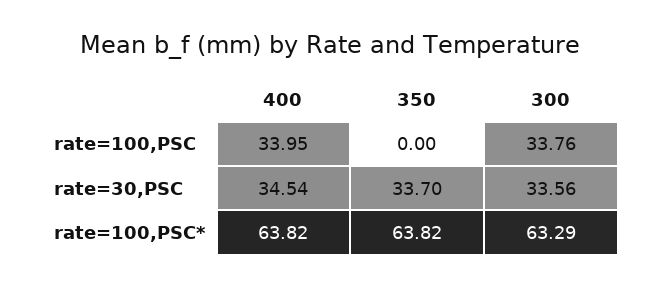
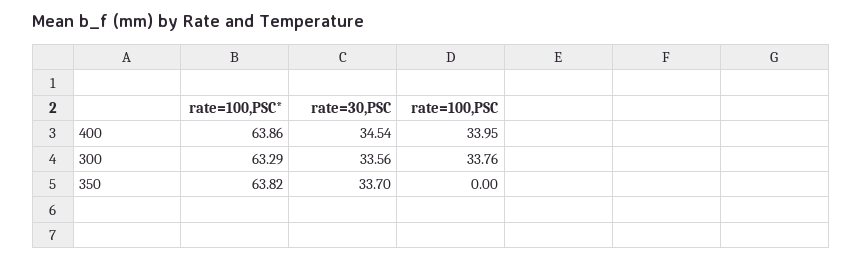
400, rate=100,PSC*: 63.82 -> 63.86

